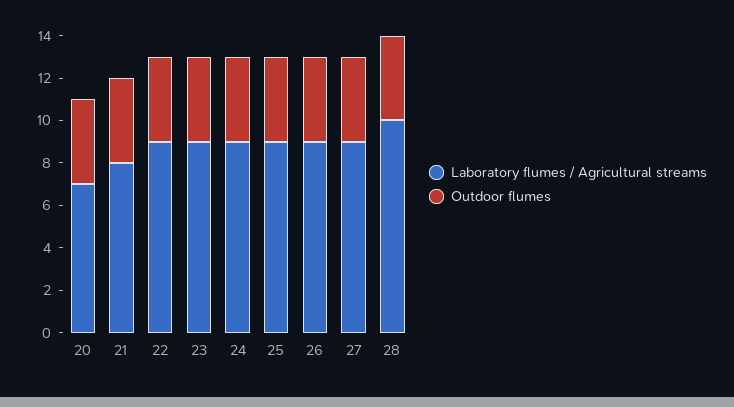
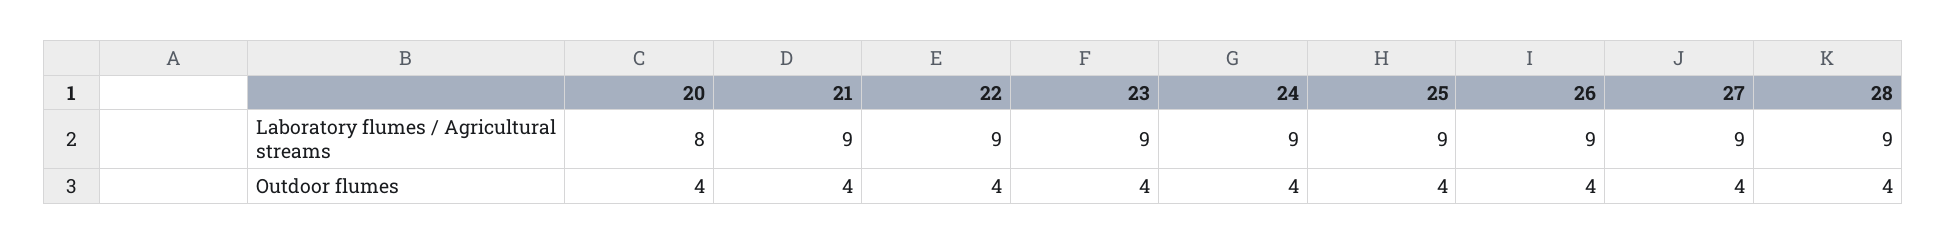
Laboratory flumes / Agricultural streams, 20: 7 -> 8
Laboratory flumes / Agricultural streams, 21: 8 -> 9
Laboratory flumes / Agricultural streams, 28: 10 -> 9

